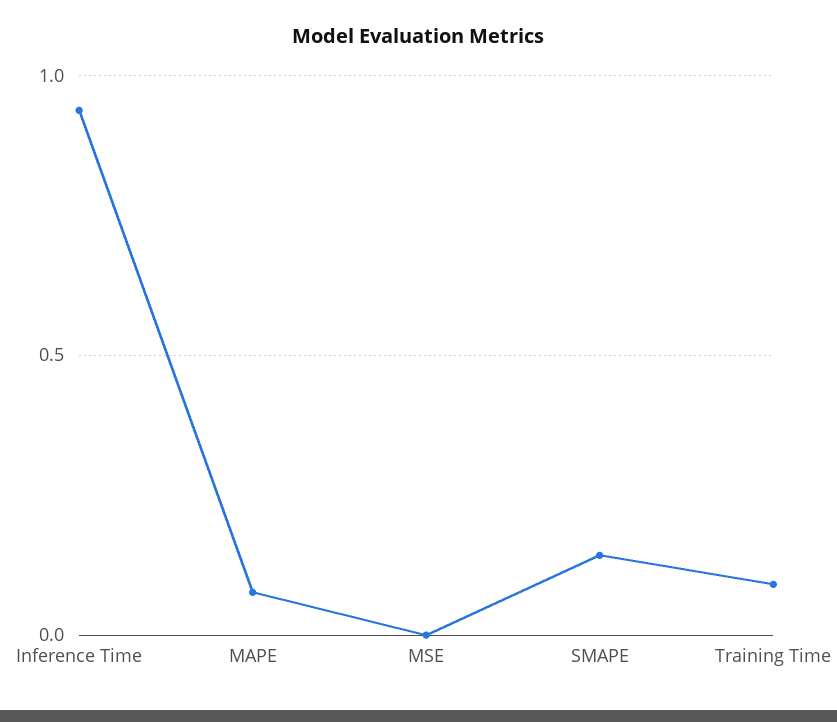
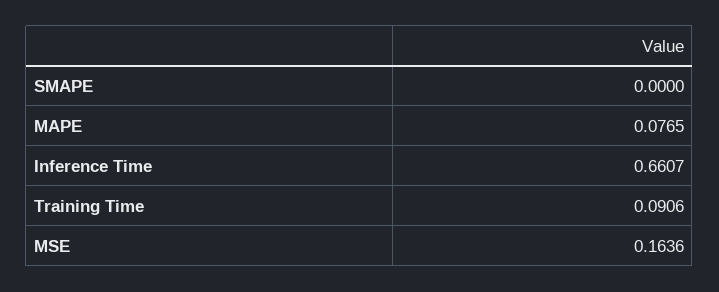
Inference Time: 0.95 -> 0.6607
MSE: 0 -> 0.1636
SMAPE: 0.15 -> 0

